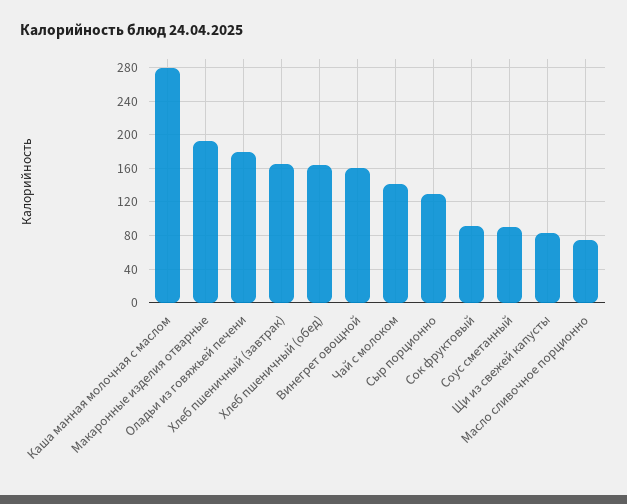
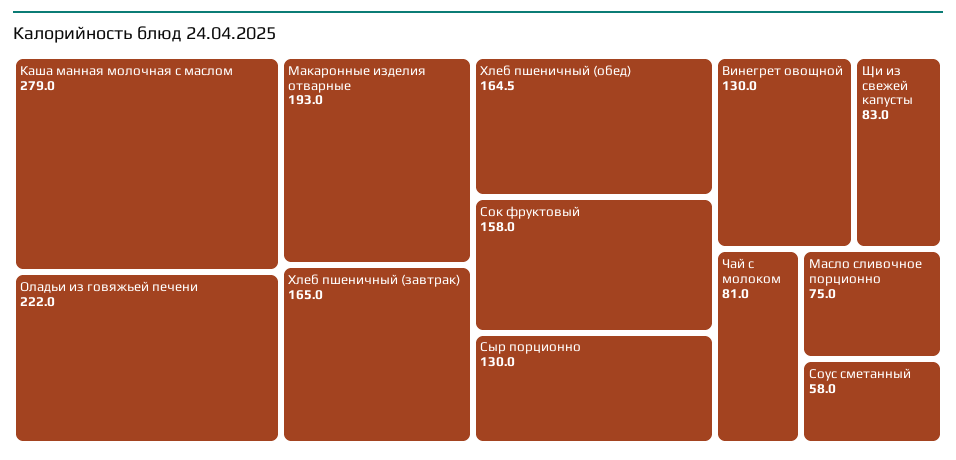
Оладьи из говяжьей печени: 180 -> 222
Винегрет овощной: 160 -> 130
Чай с молоком: 140 -> 81
Сок фруктовый: 90 -> 158
Соус сметанный: 90 -> 58

